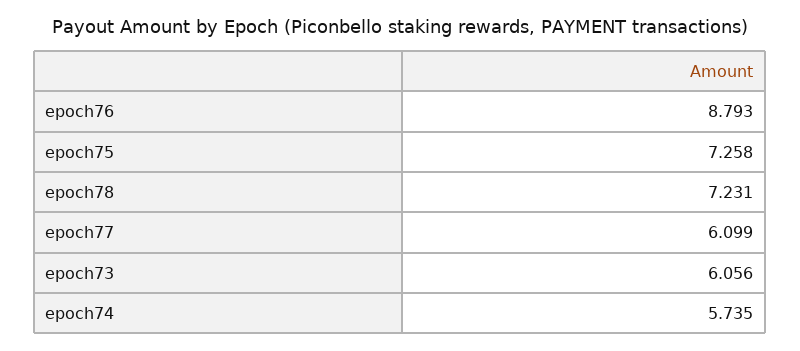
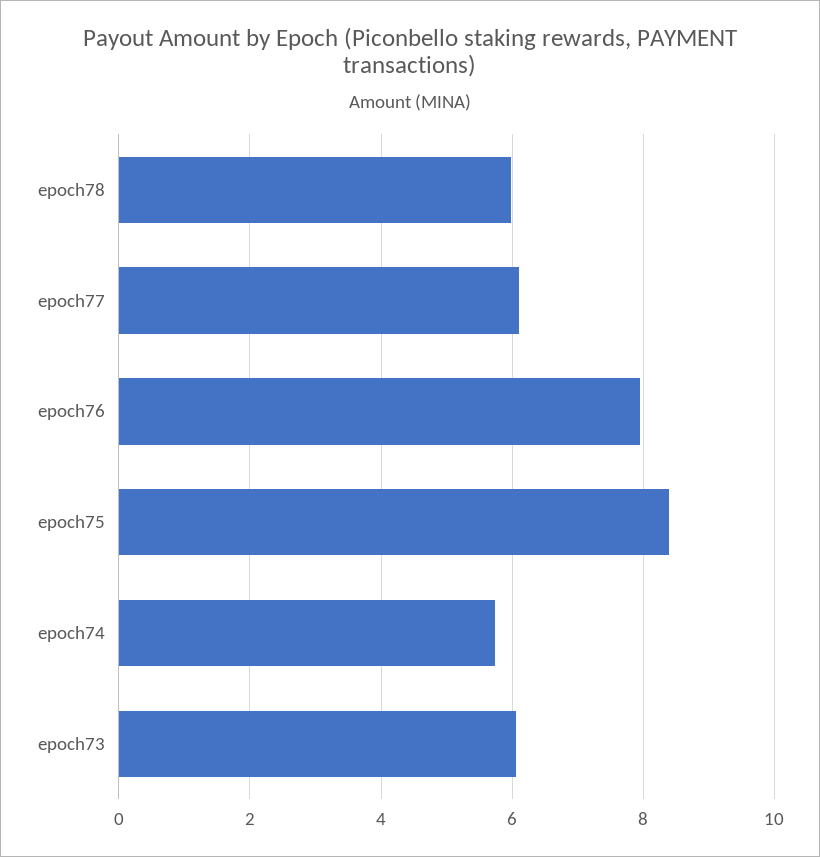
epoch76: 8.793 -> 8
epoch75: 7.258 -> 8.4
epoch78: 7.231 -> 6

